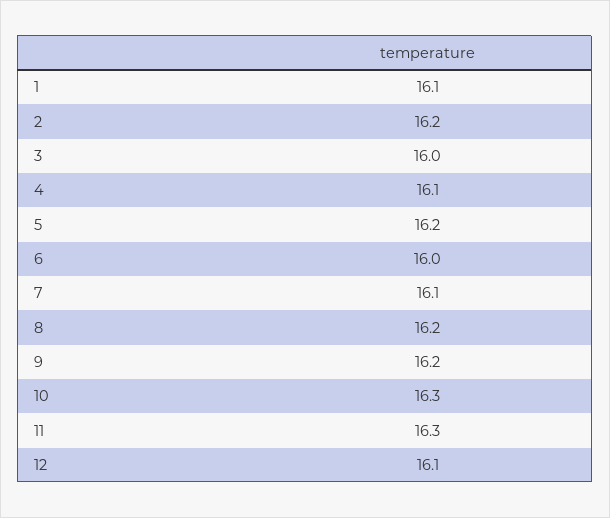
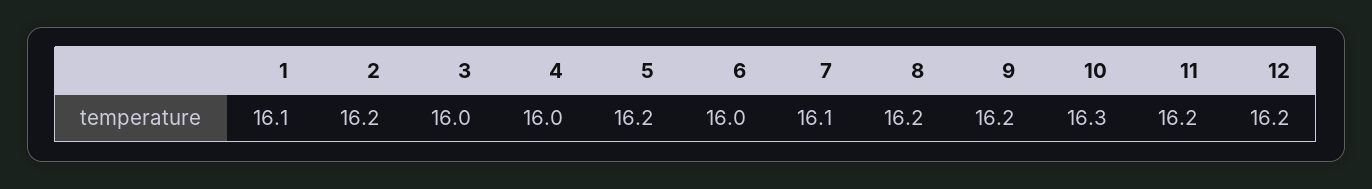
4: 16.1 -> 16
11: 16.3 -> 16.2
12: 16.1 -> 16.2

